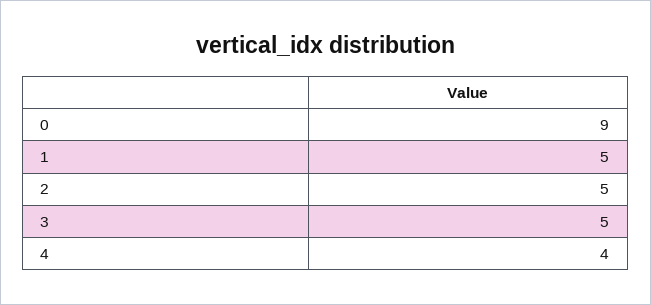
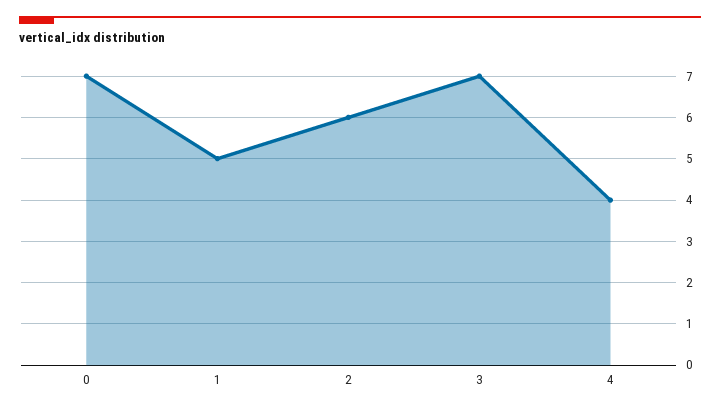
0: 9 -> 7
2: 5 -> 6
3: 5 -> 7

